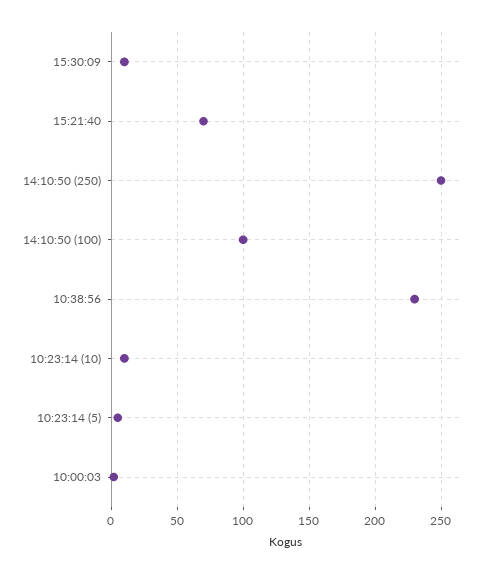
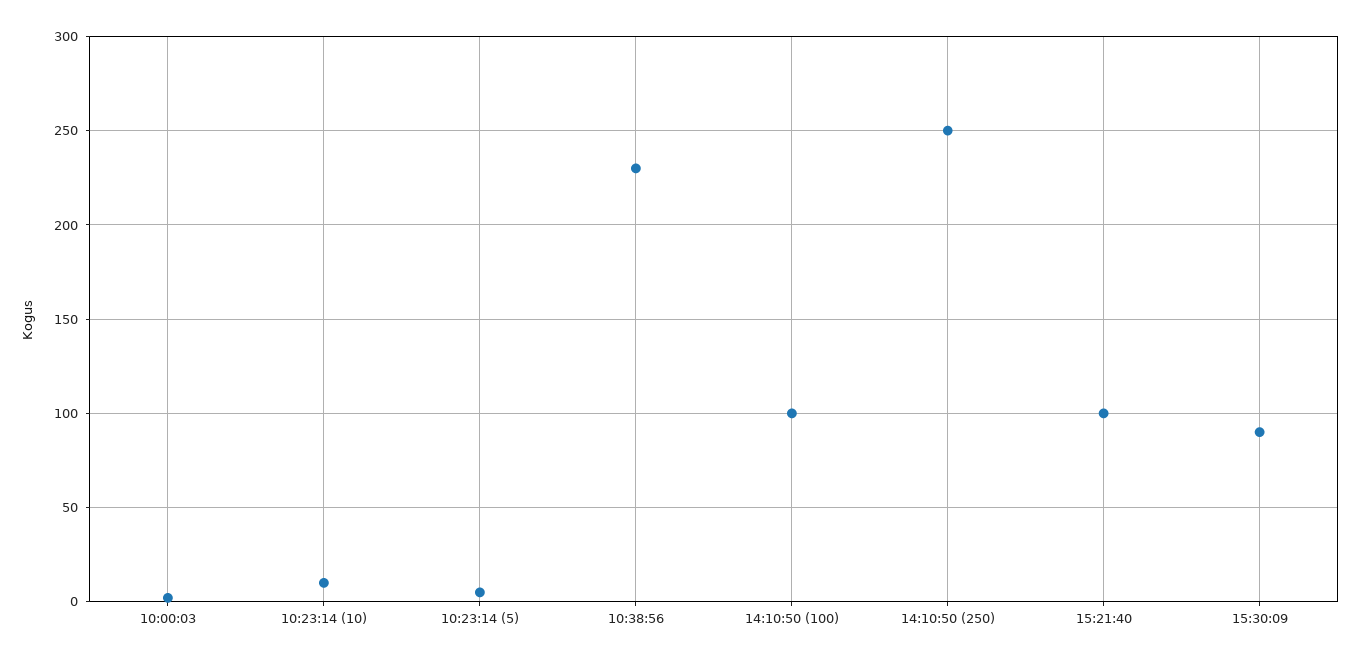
15:30:09: 10 -> 90
15:21:40: 70 -> 100

